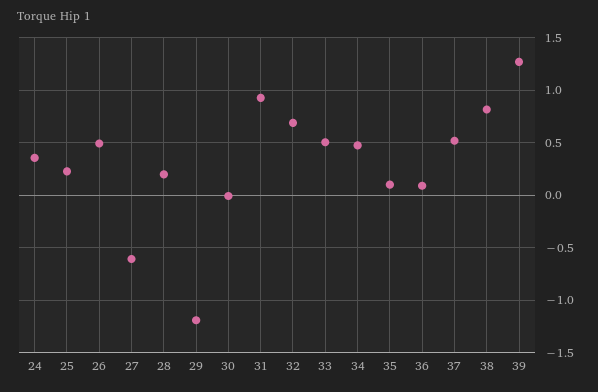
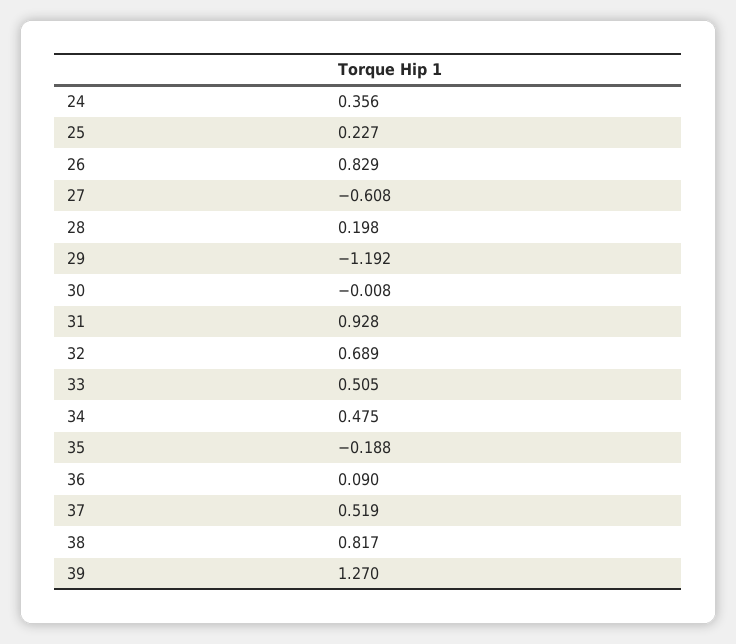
26: 0.5 -> 0.829
35: 0.1 -> -0.188

